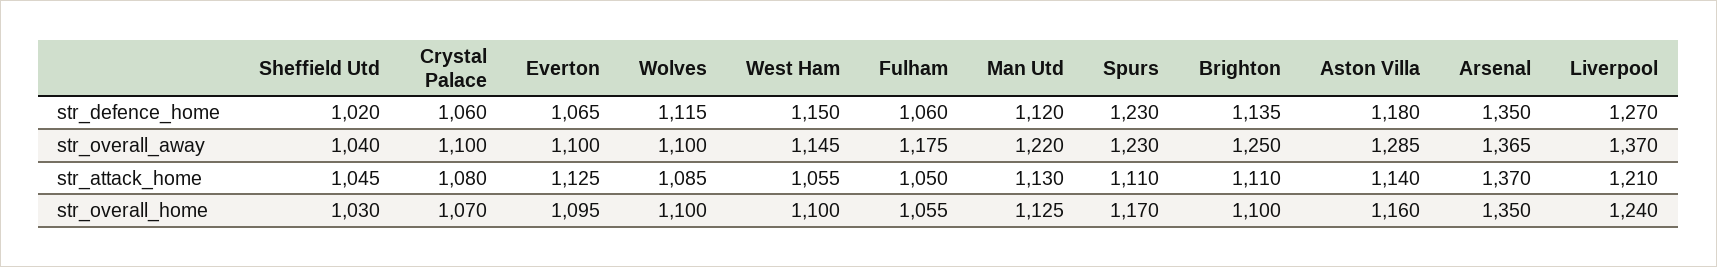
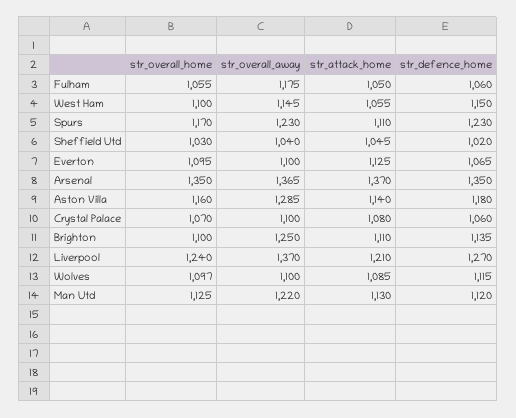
Wolves, str_overall_home: 1100 -> 1097

